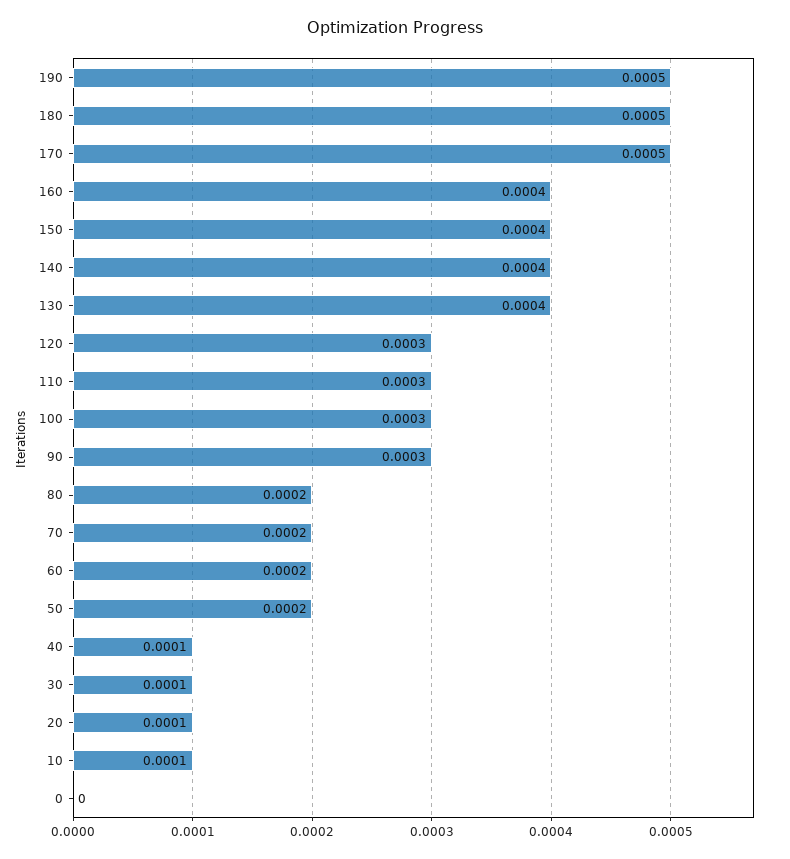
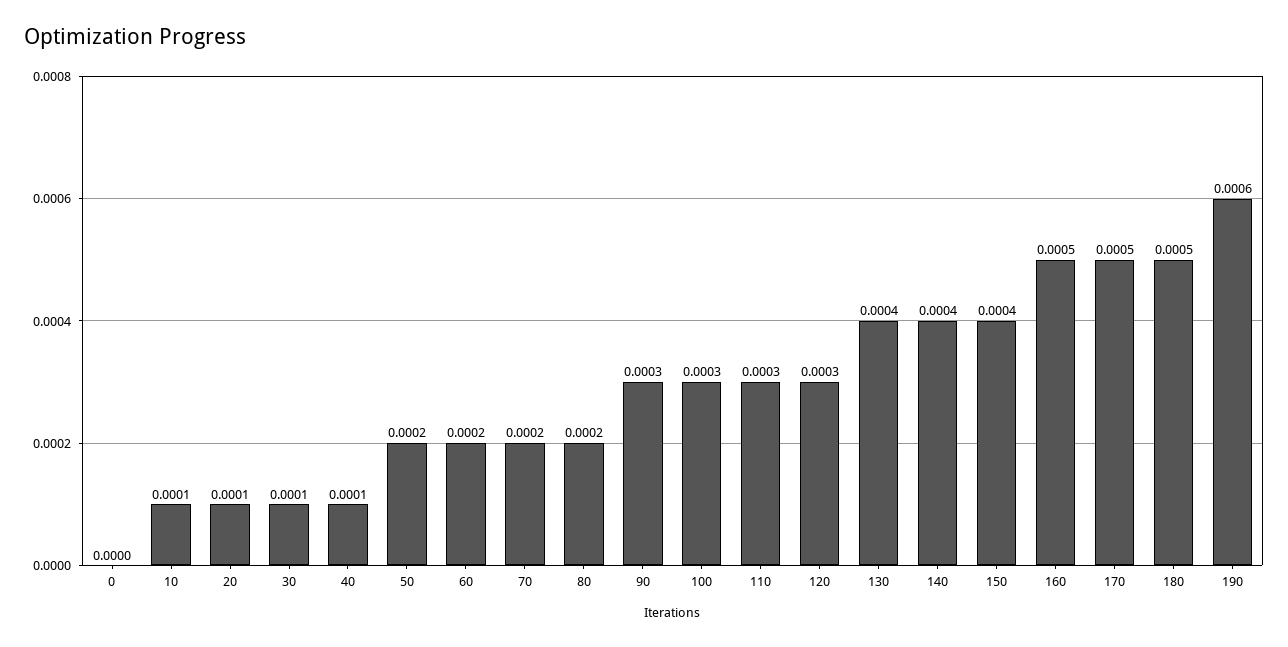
190: 0.0005 -> 0.0006
160: 0.0004 -> 0.0005

